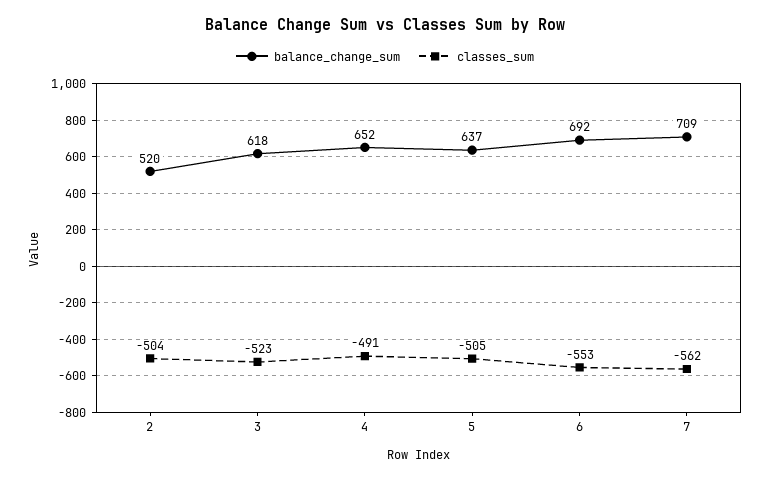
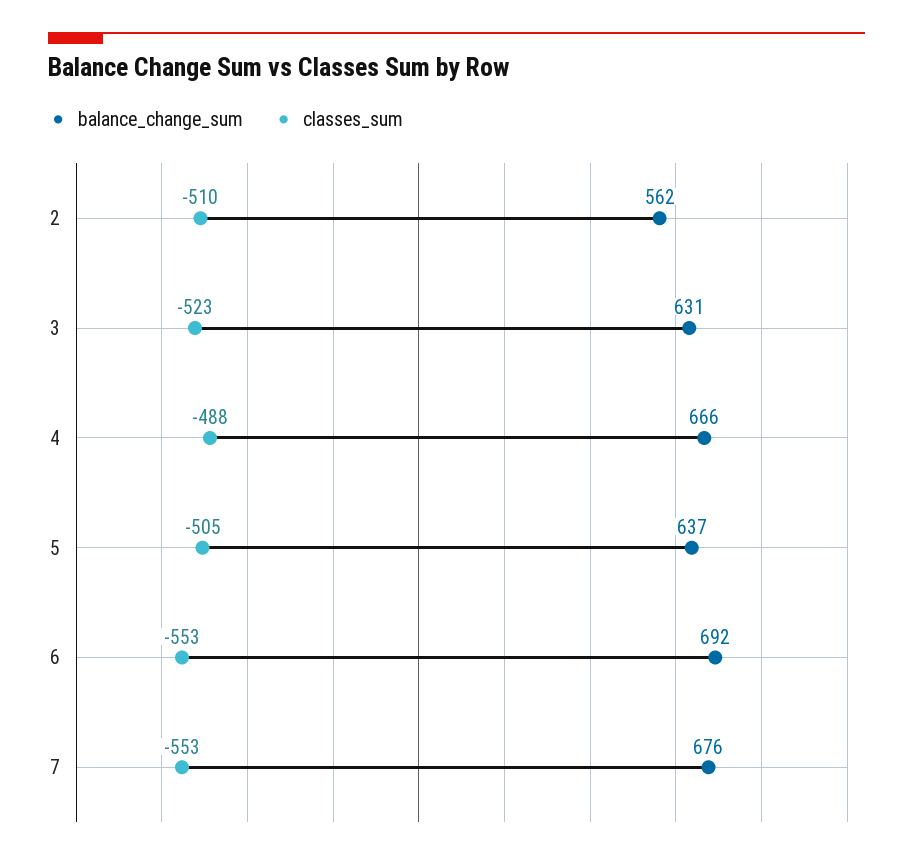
balance_change_sum, 2: 520 -> 562
classes_sum, 2: -504 -> -510
balance_change_sum, 3: 618 -> 631
balance_change_sum, 4: 652 -> 666
classes_sum, 4: -491 -> -488
balance_change_sum, 7: 709 -> 676
classes_sum, 7: -562 -> -553

